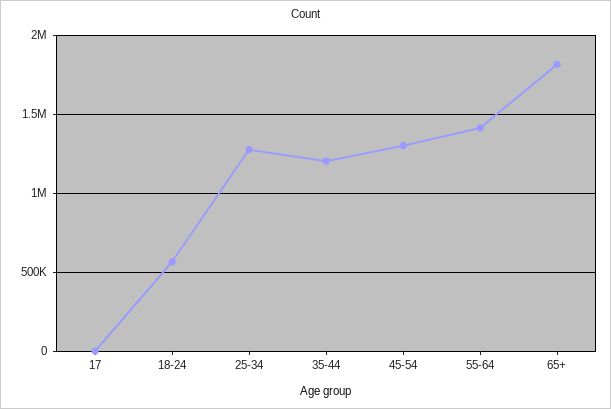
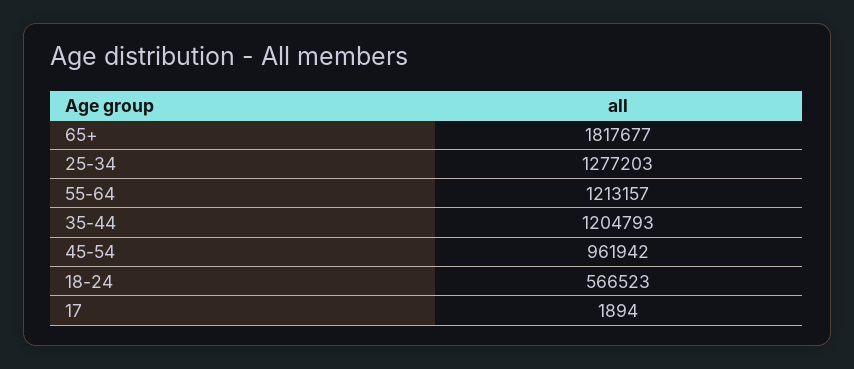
45-54: 1300000 -> 961942
55-64: 1400000 -> 1213157

